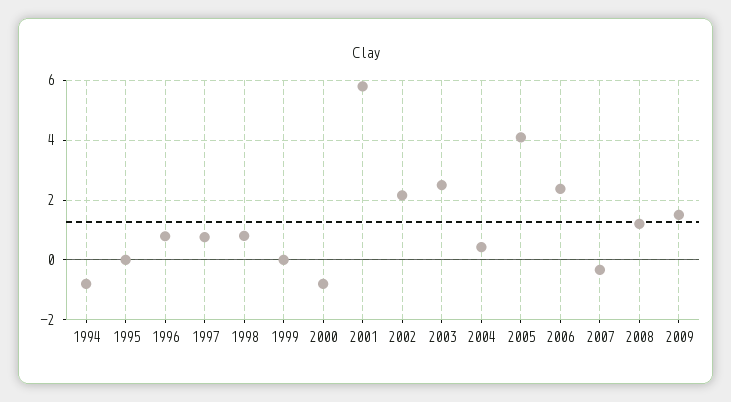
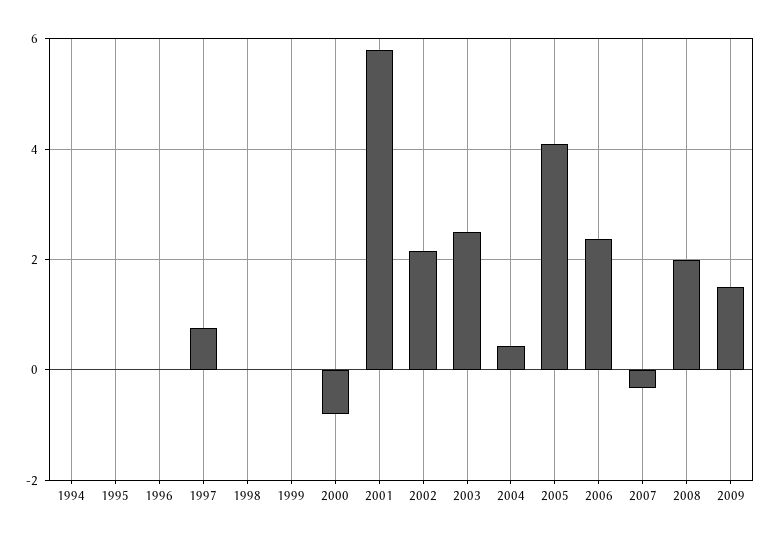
1994: -0.75 -> 0
1996: 0.75 -> 0
1998: 0.75 -> 0
2008: 1.25 -> 2

